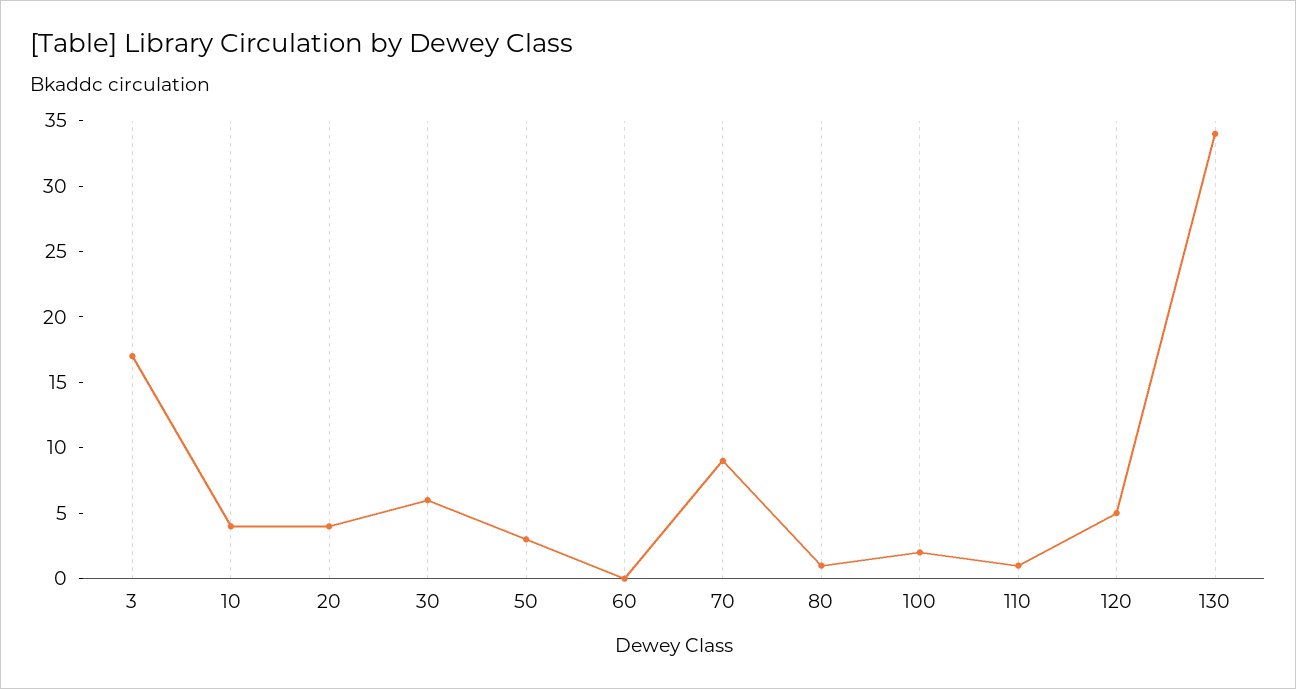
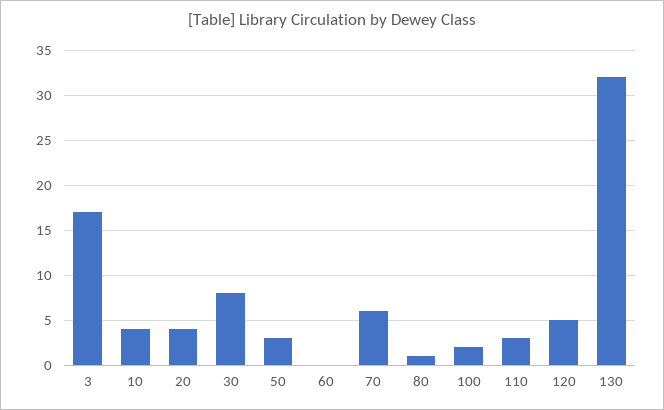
30: 6 -> 8
70: 9 -> 6
110: 1 -> 3
130: 34 -> 32

